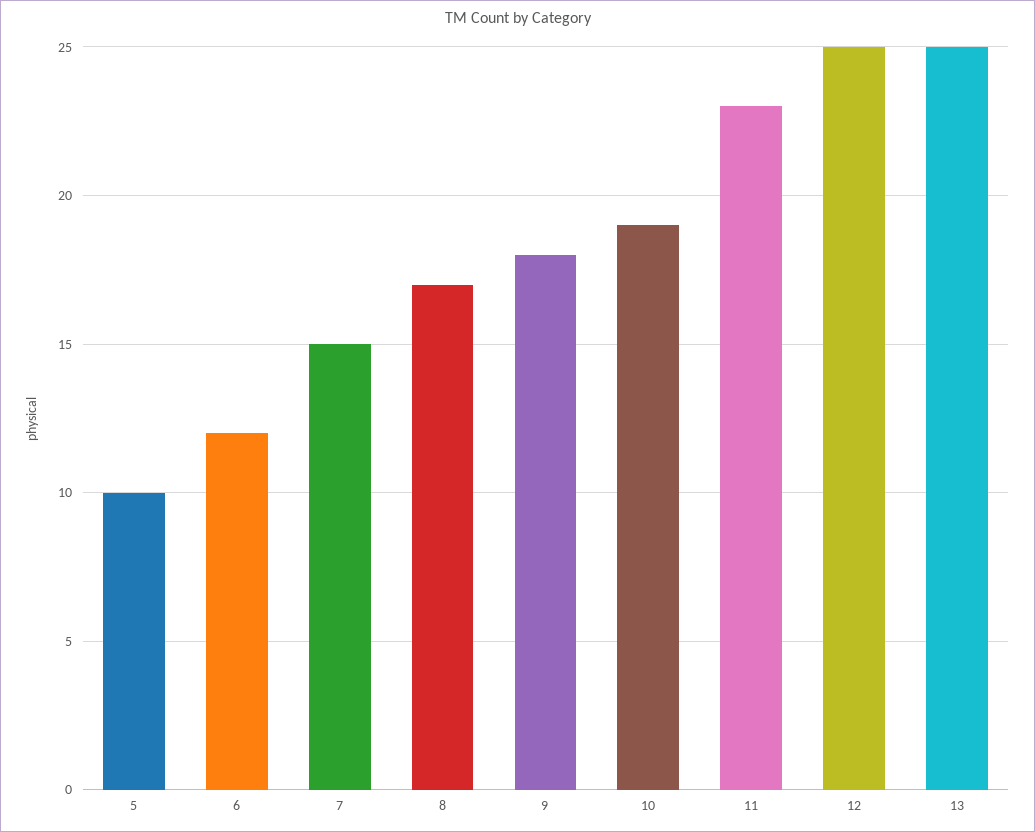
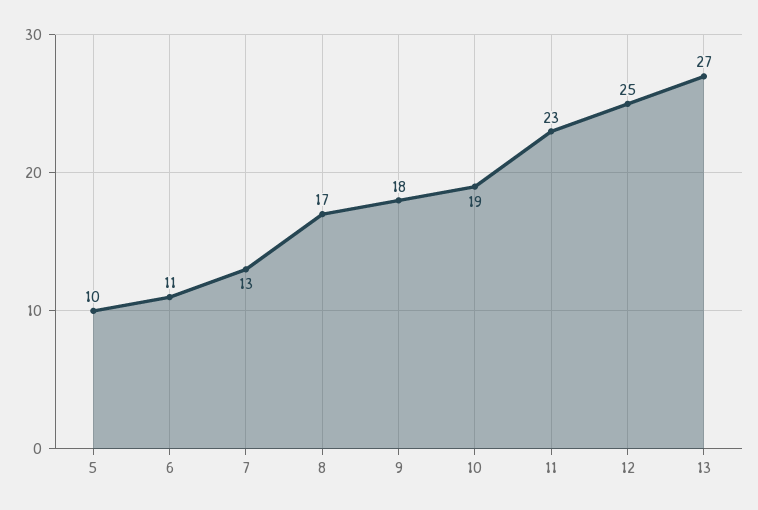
6: 12 -> 11
7: 15 -> 13
13: 25 -> 27

